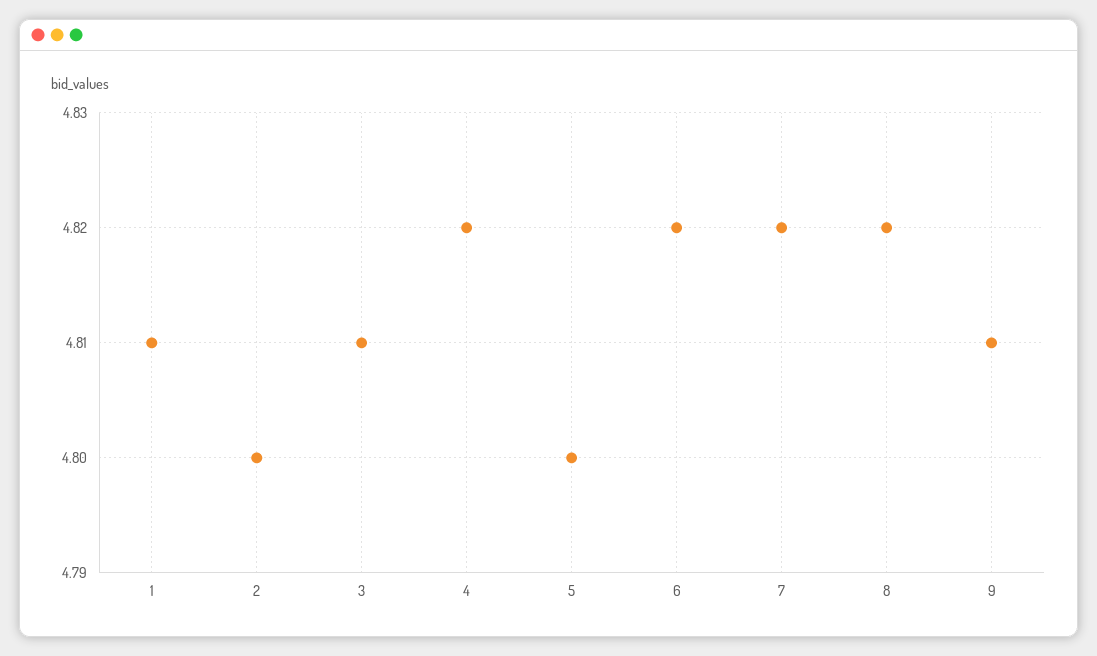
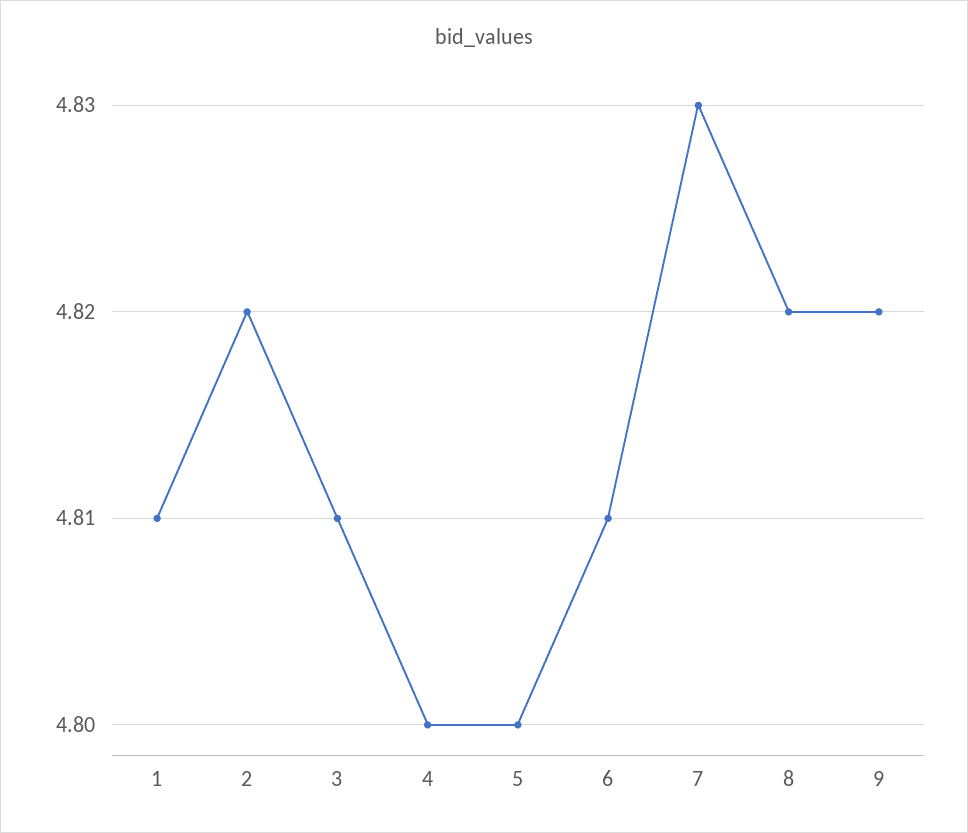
2: 4.8 -> 4.82
4: 4.82 -> 4.8
6: 4.82 -> 4.81
7: 4.82 -> 4.83
9: 4.81 -> 4.82

